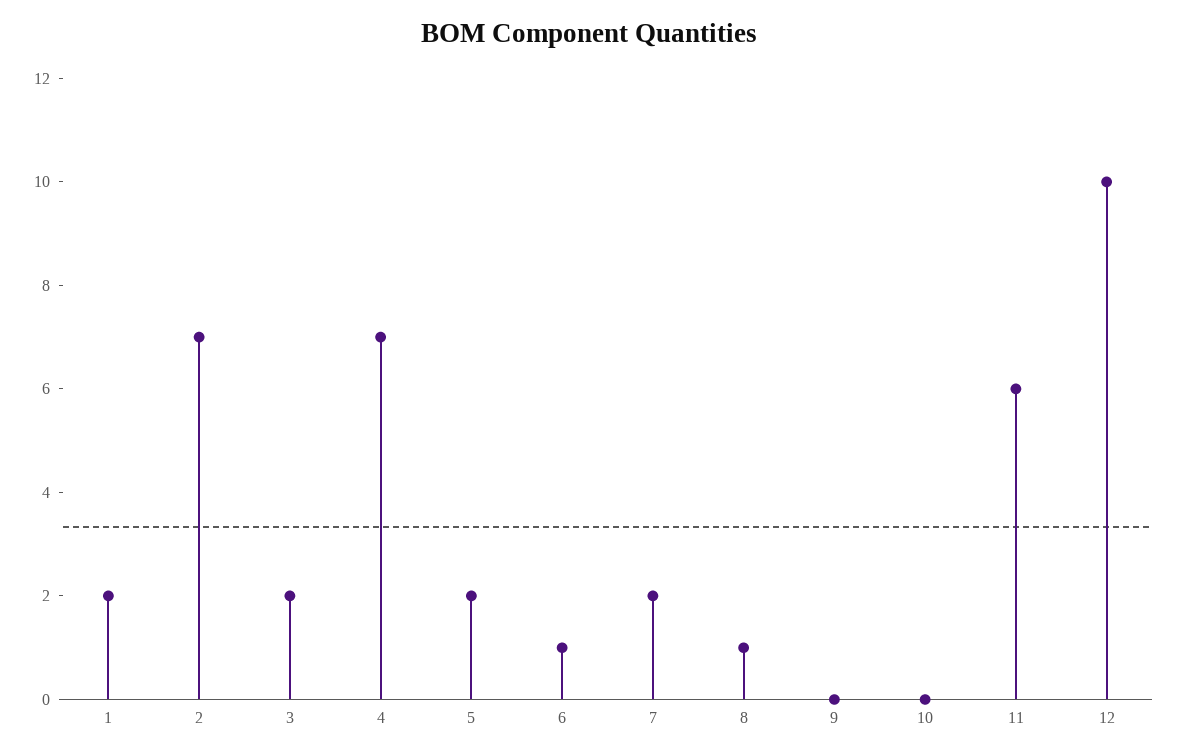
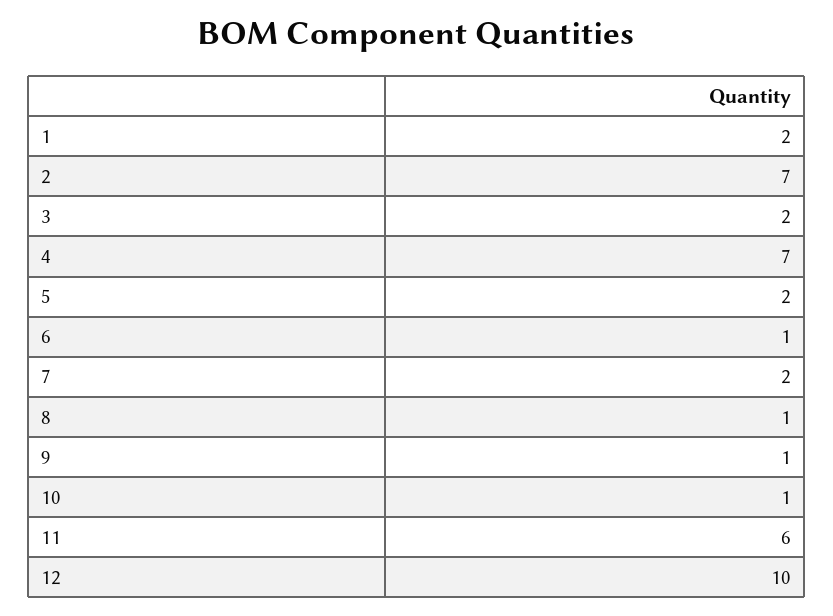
9: 0 -> 1
10: 0 -> 1

